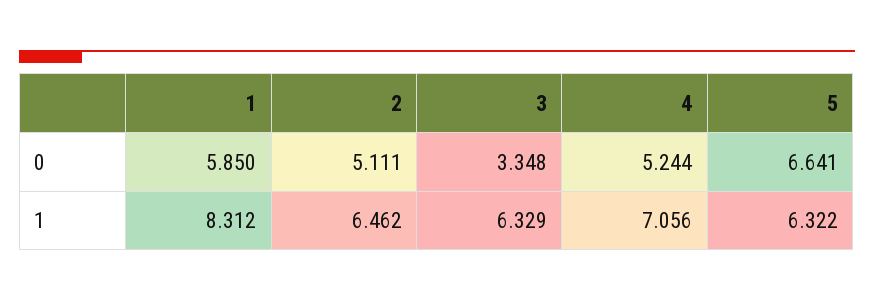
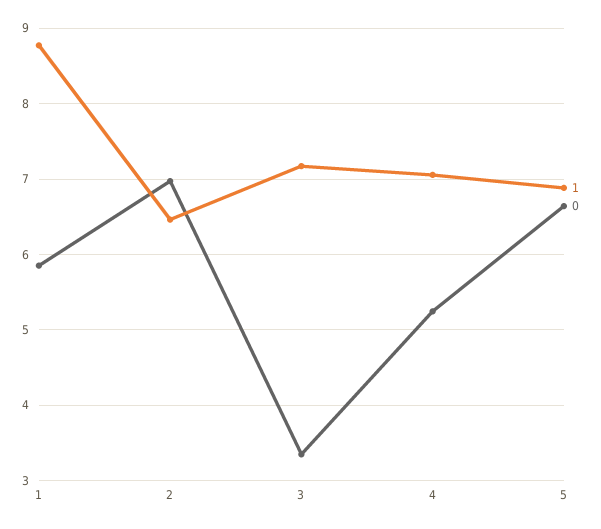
0, 2: 5.111 -> 7
1, 1: 8.312 -> 8.8
1, 3: 6.329 -> 7.2
1, 5: 6.322 -> 6.9

